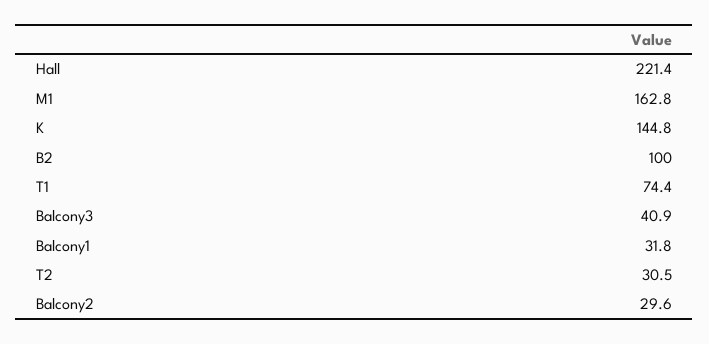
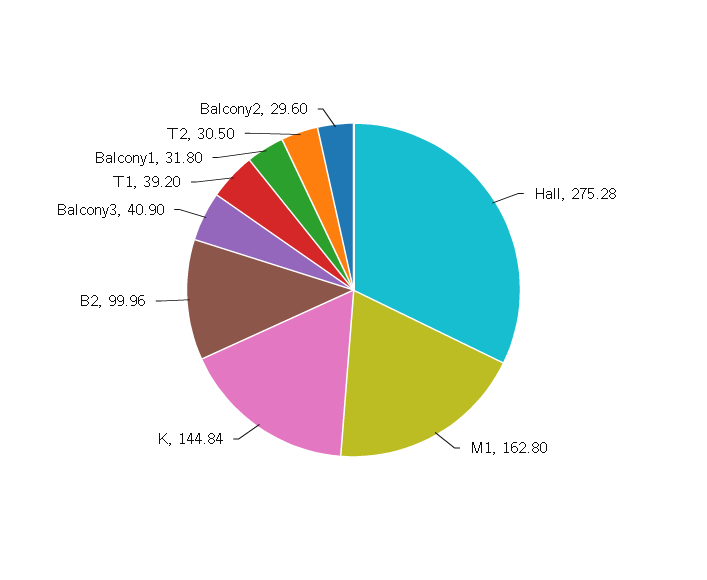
Hall: 221.4 -> 275.28
T1: 74.4 -> 39.2

